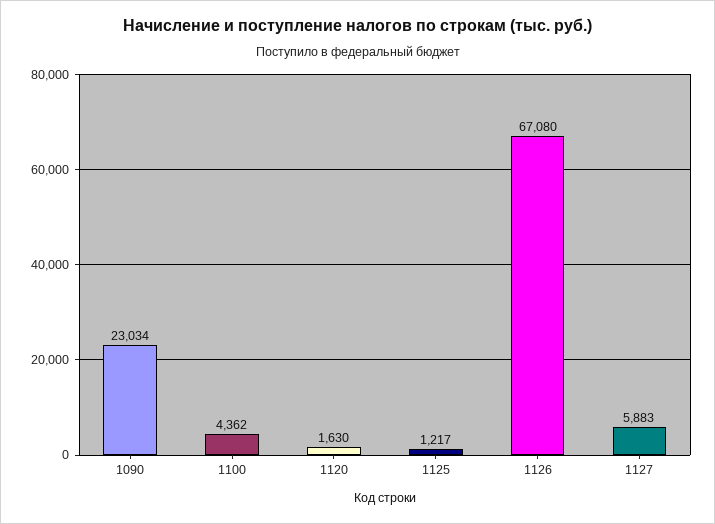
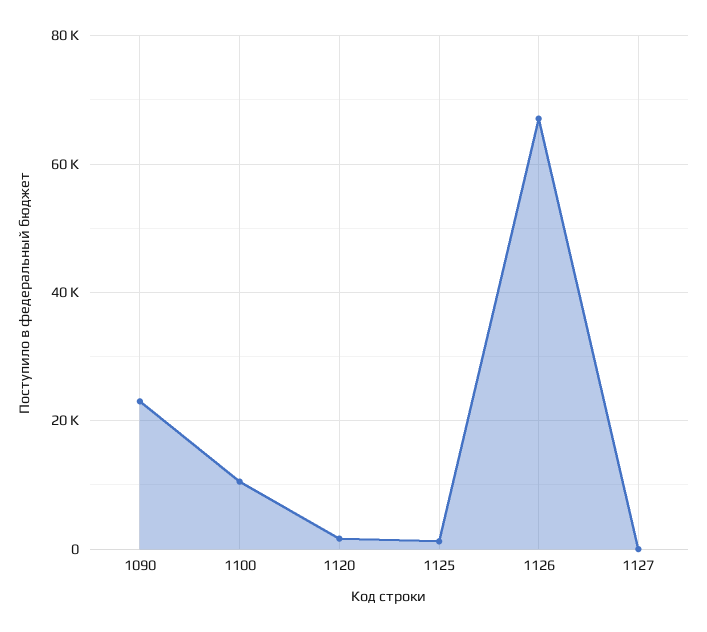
1100: 4362 -> 10000
1127: 5883 -> 0

